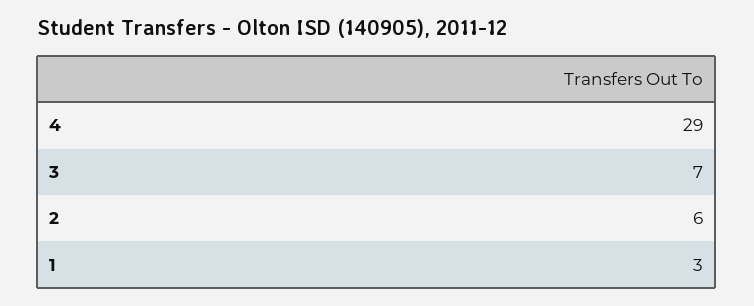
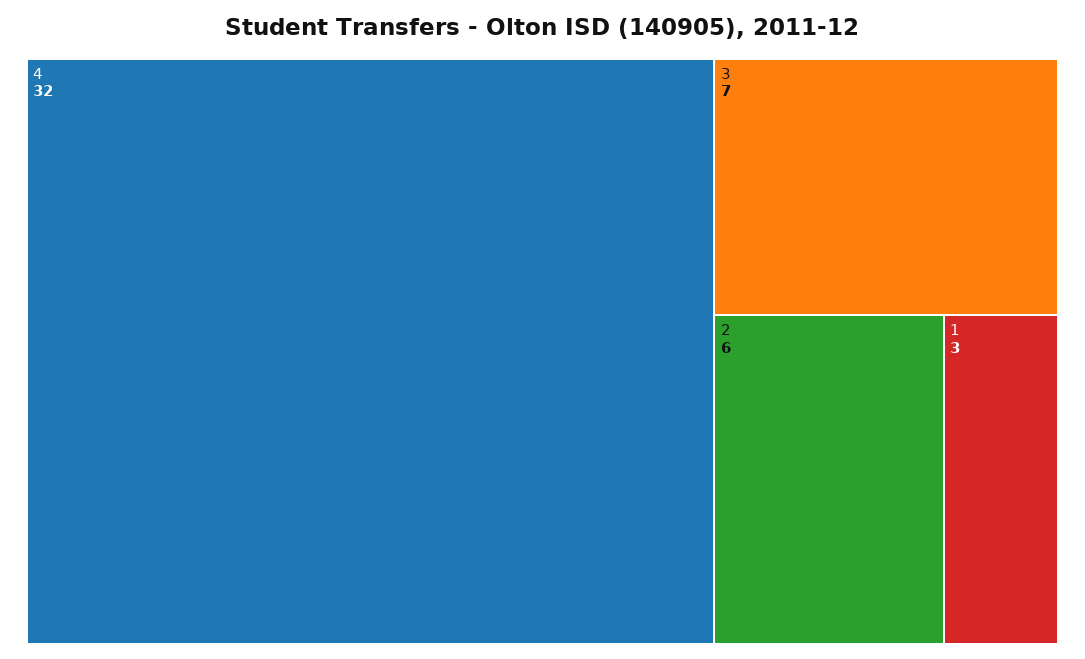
4: 29 -> 32

